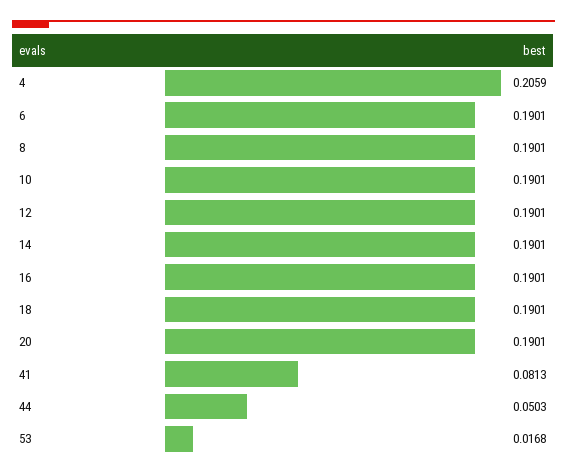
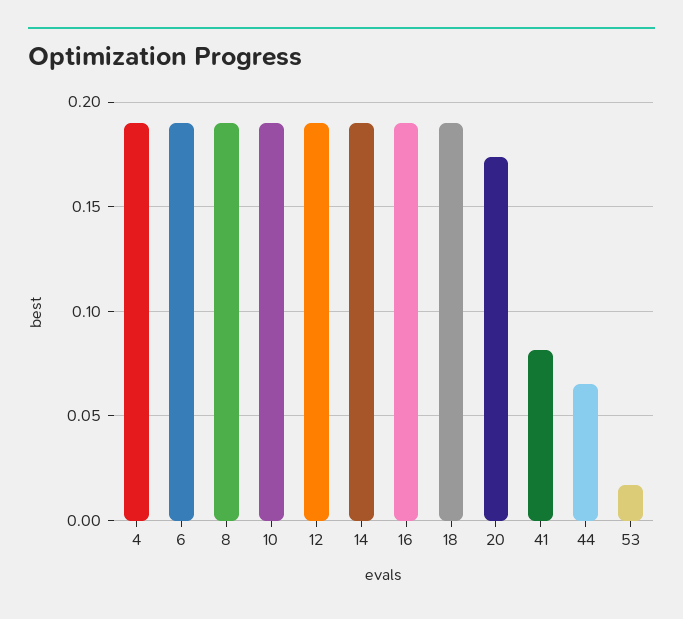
4: 0.2059 -> 0.19
20: 0.1901 -> 0.175
44: 0.0503 -> 0.065

